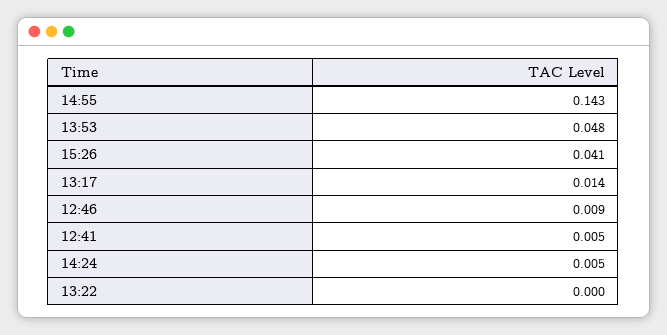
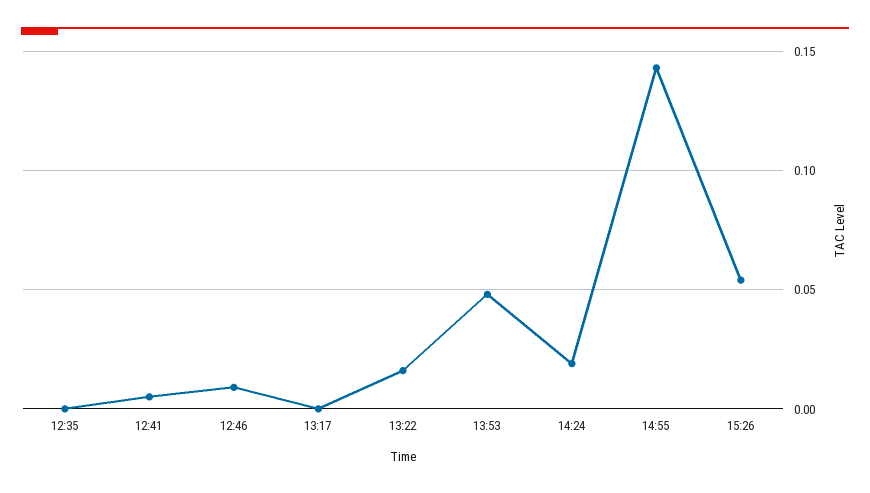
15:26: 0.041 -> 0.055
13:17: 0.014 -> 0
14:24: 0.005 -> 0.02
13:22: 0 -> 0.015
12:35: none -> 0

